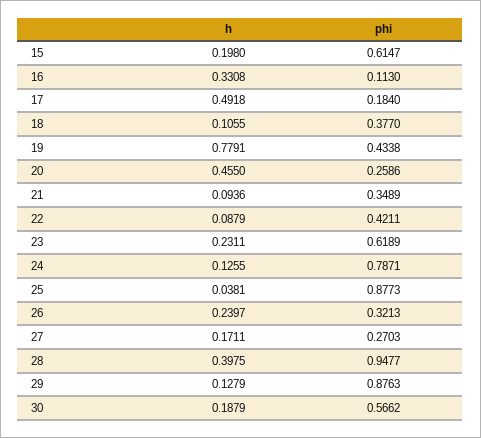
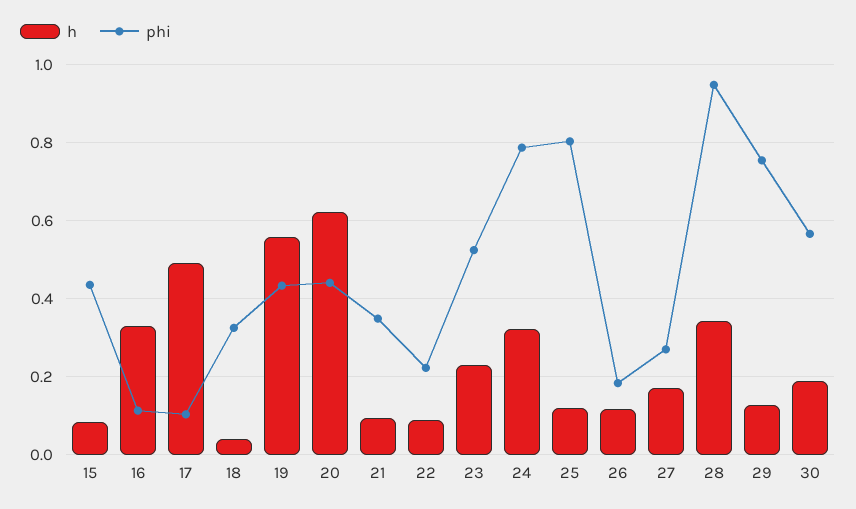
h, 15: 0.198 -> 0.08
phi, 15: 0.6147 -> 0.44
phi, 17: 0.184 -> 0.1
h, 18: 0.1055 -> 0.04
phi, 18: 0.377 -> 0.32
h, 19: 0.7791 -> 0.56
h, 20: 0.455 -> 0.62
phi, 20: 0.2586 -> 0.44
phi, 22: 0.4211 -> 0.22
phi, 23: 0.6189 -> 0.52
h, 24: 0.1255 -> 0.32
h, 25: 0.0381 -> 0.12
phi, 25: 0.8773 -> 0.8
h, 26: 0.2397 -> 0.12
phi, 26: 0.3213 -> 0.18
h, 28: 0.3975 -> 0.34
phi, 29: 0.8763 -> 0.76

